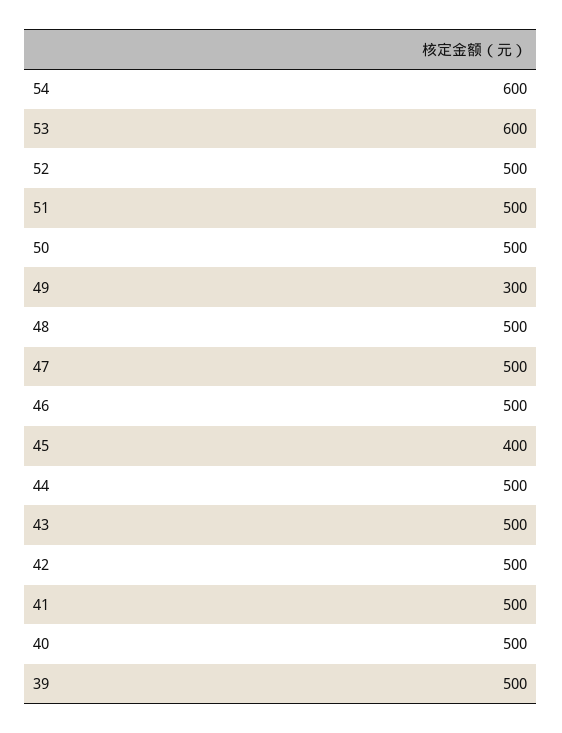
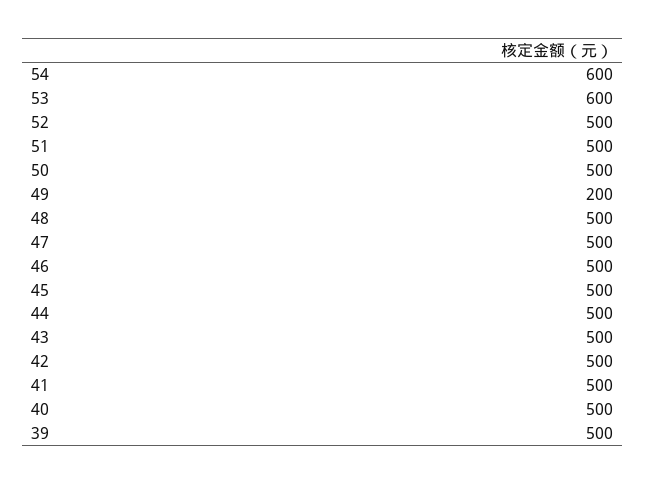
49: 300 -> 200
45: 400 -> 500

